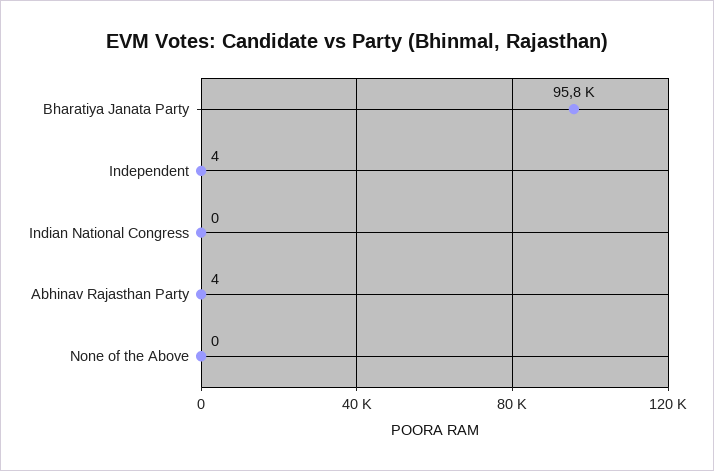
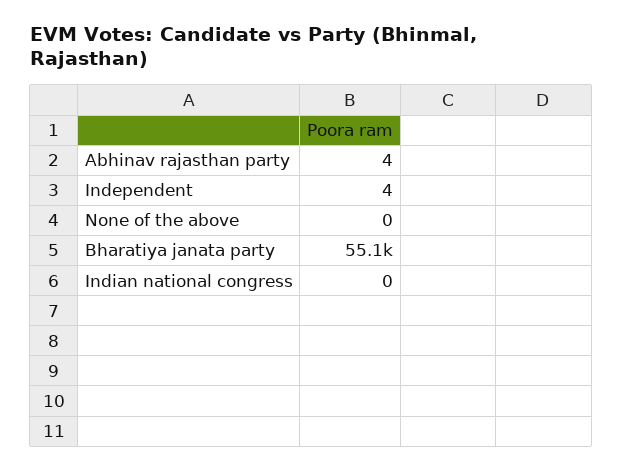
Bharatiya Janata Party: 95800 -> 55100

